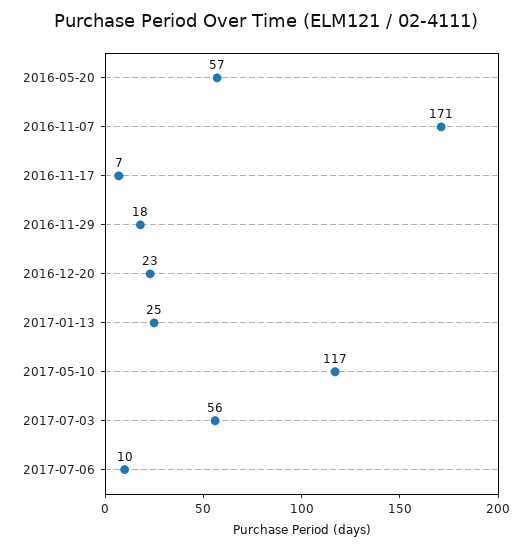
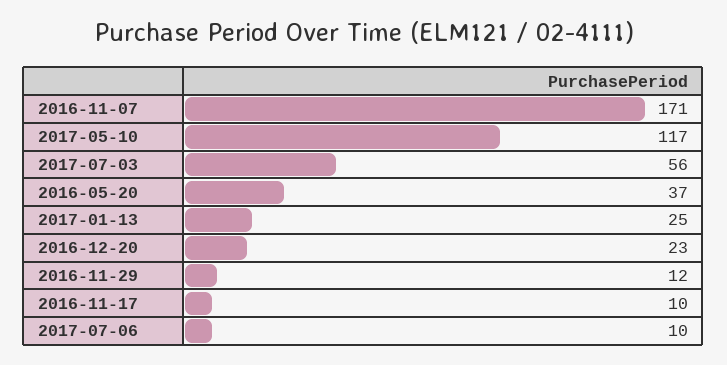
2016-05-20: 57 -> 37
2016-11-17: 7 -> 10
2016-11-29: 18 -> 12

